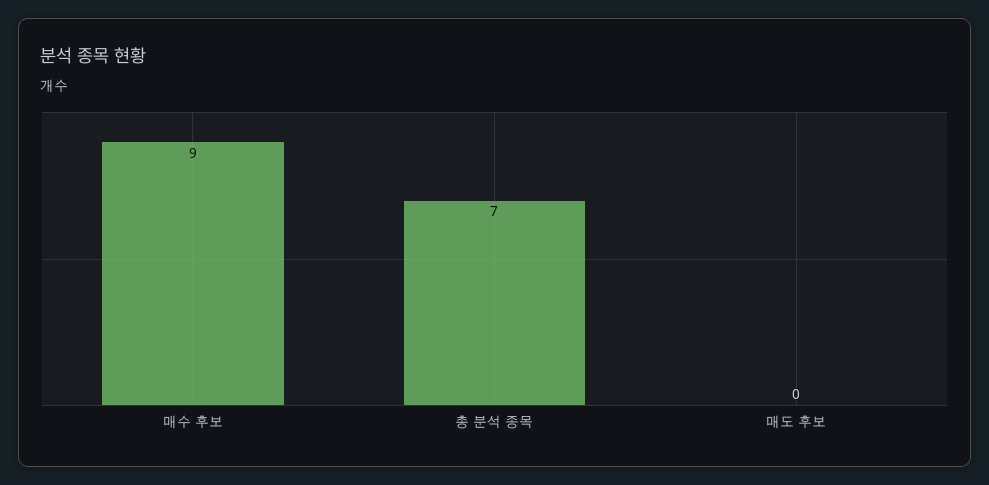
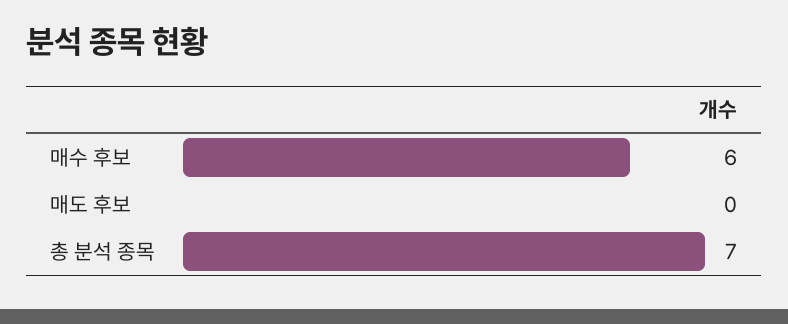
매수 후보: 9 -> 6

